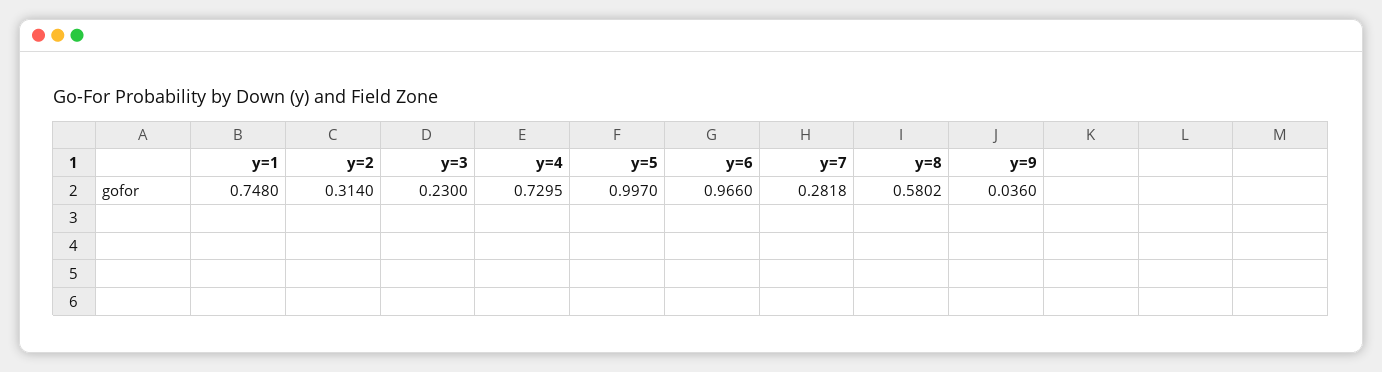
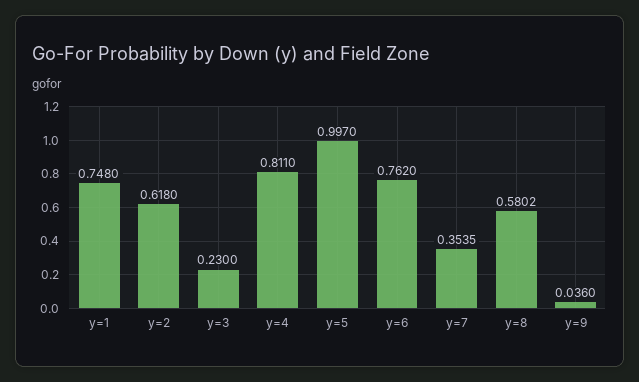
y=2: 0.314 -> 0.618
y=4: 0.7295 -> 0.811
y=6: 0.966 -> 0.762
y=7: 0.2818 -> 0.3535

